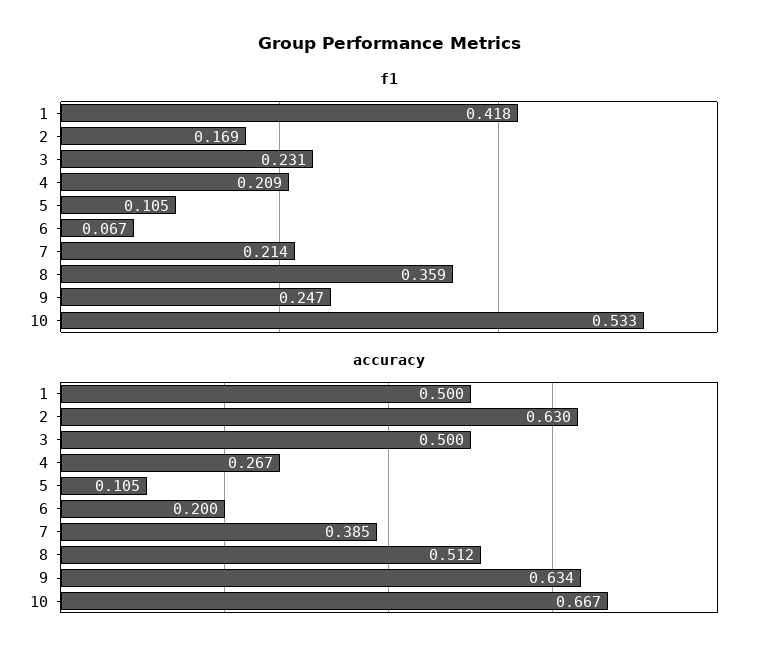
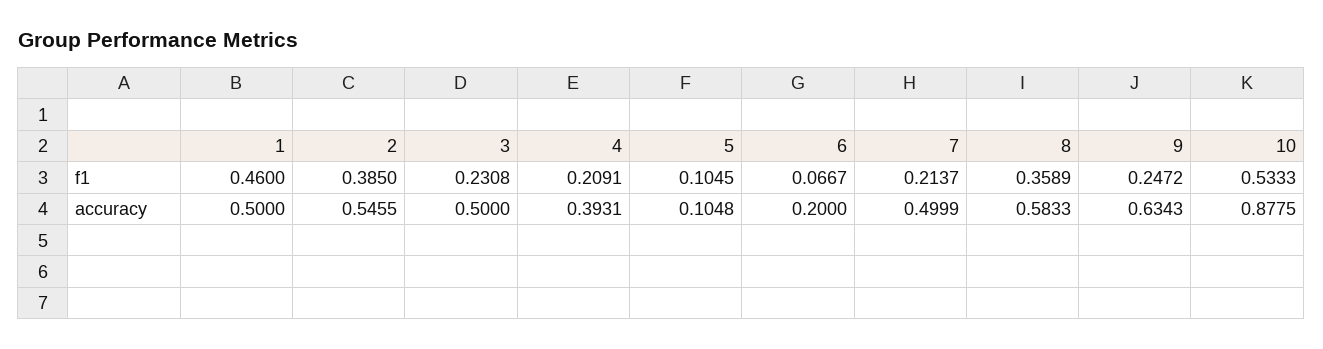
f1, 1: 0.418 -> 0.46
f1, 2: 0.169 -> 0.385
accuracy, 2: 0.63 -> 0.5455
accuracy, 4: 0.267 -> 0.3931
accuracy, 7: 0.385 -> 0.4999
accuracy, 8: 0.512 -> 0.5833
accuracy, 10: 0.667 -> 0.8775

